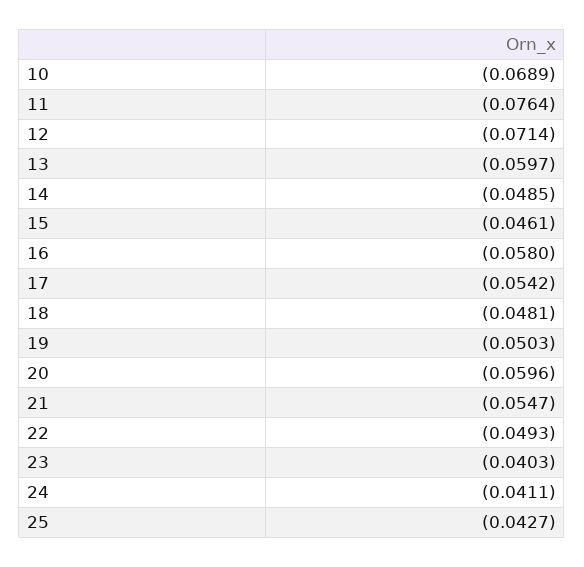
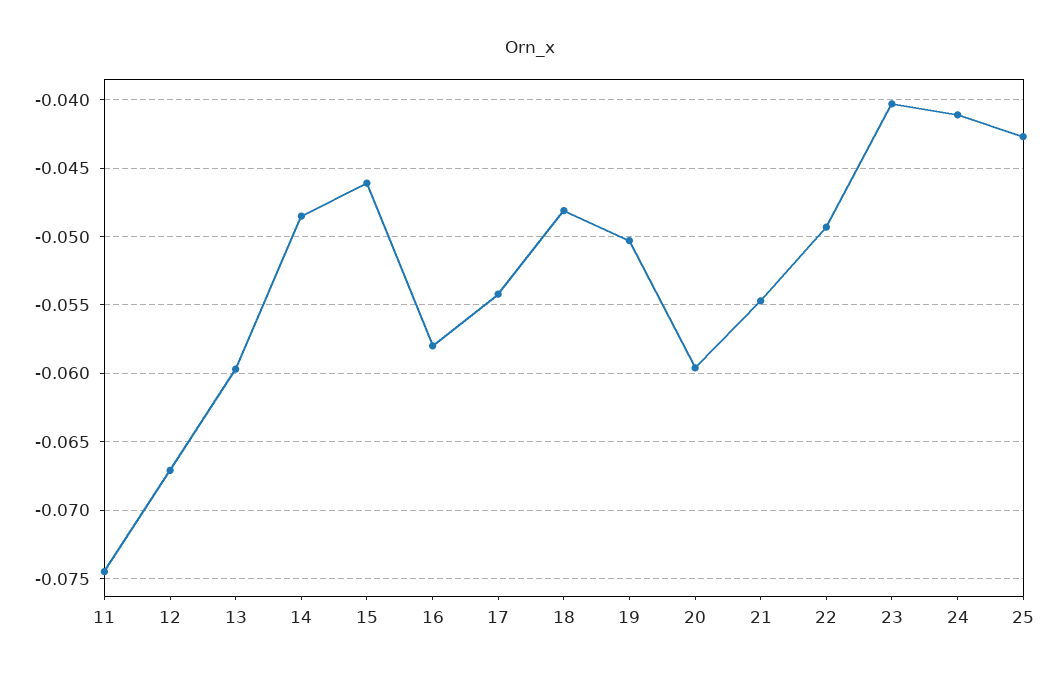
10: -0.0689 -> none
11: -0.0764 -> -0.0745
12: -0.0714 -> -0.067

